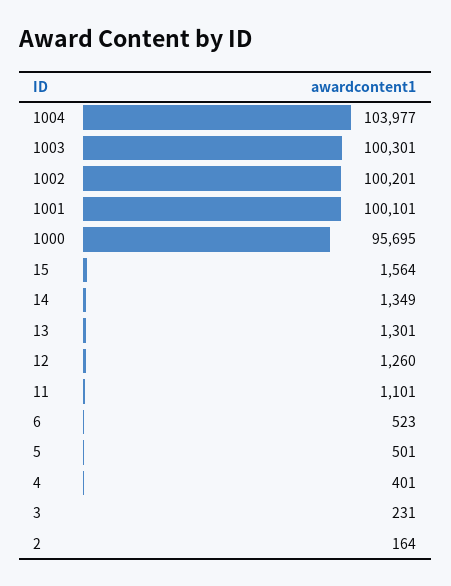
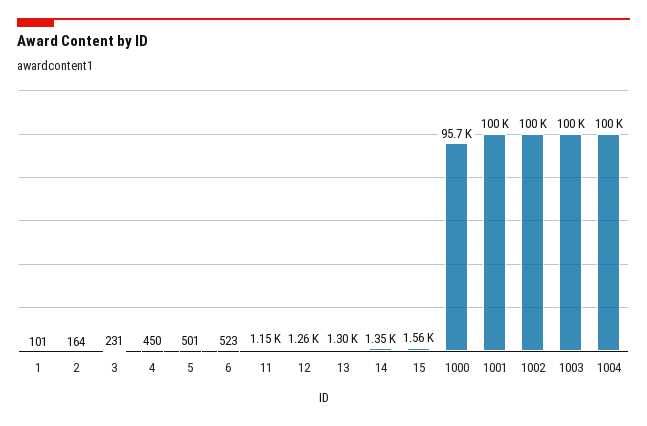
1004: 103977 -> 100000
11: 1101 -> 1150
4: 401 -> 450
1: none -> 101

